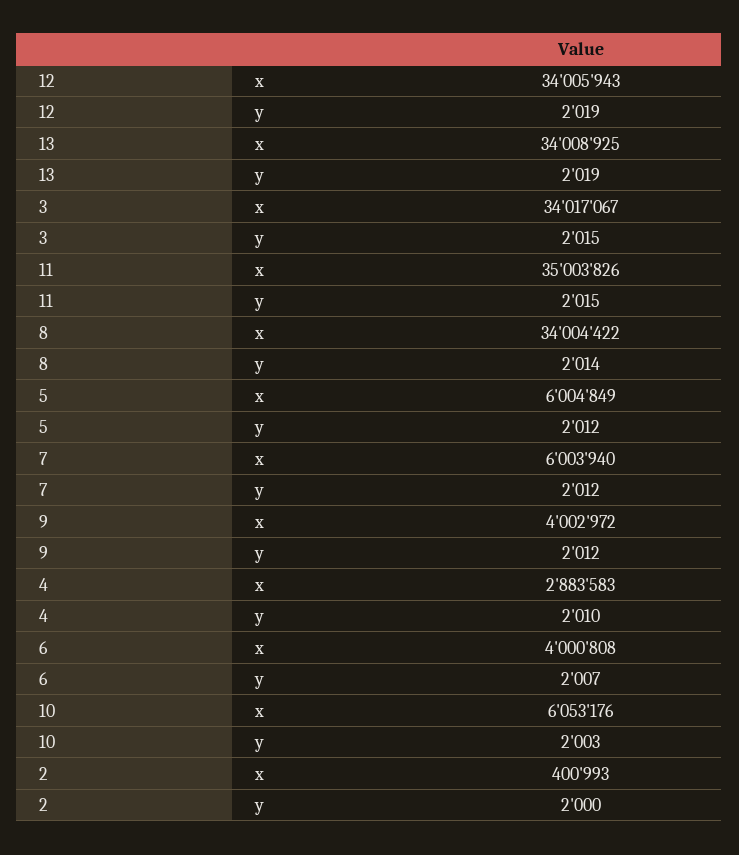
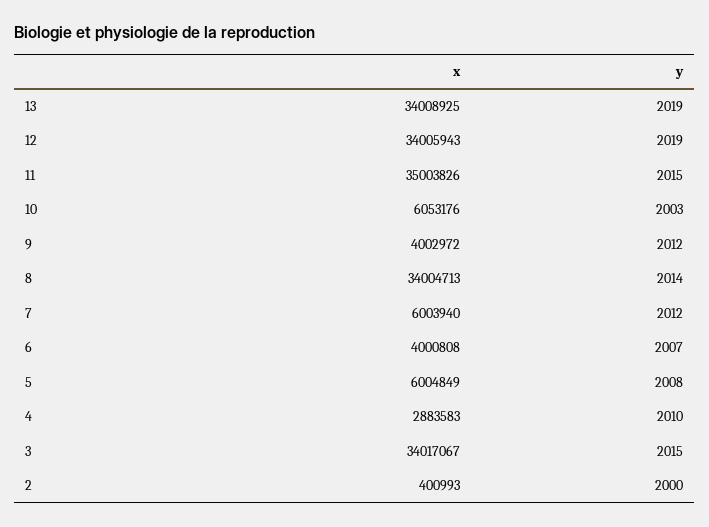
8, x: 34004422 -> 34004713
5, y: 2012 -> 2008

